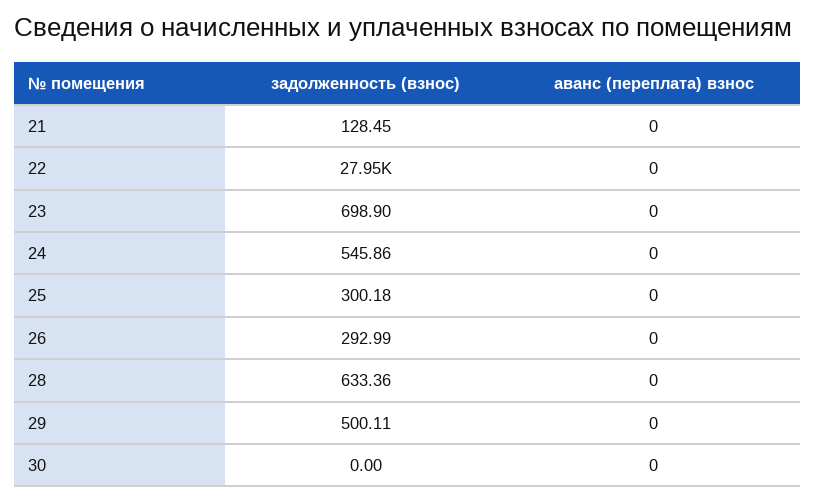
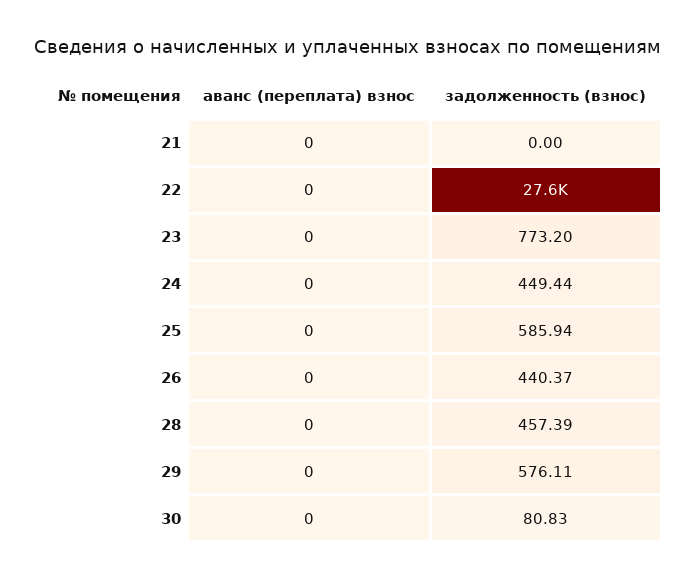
задолженность (взнос), 21: 128.45 -> 0
задолженность (взнос), 22: 27950 -> 27600
задолженность (взнос), 23: 698.9 -> 773.2
задолженность (взнос), 24: 545.86 -> 449.44
задолженность (взнос), 25: 300.18 -> 585.94
задолженность (взнос), 26: 292.99 -> 440.37
задолженность (взнос), 28: 633.36 -> 457.39
задолженность (взнос), 29: 500.11 -> 576.11
задолженность (взнос), 30: 0 -> 80.83

